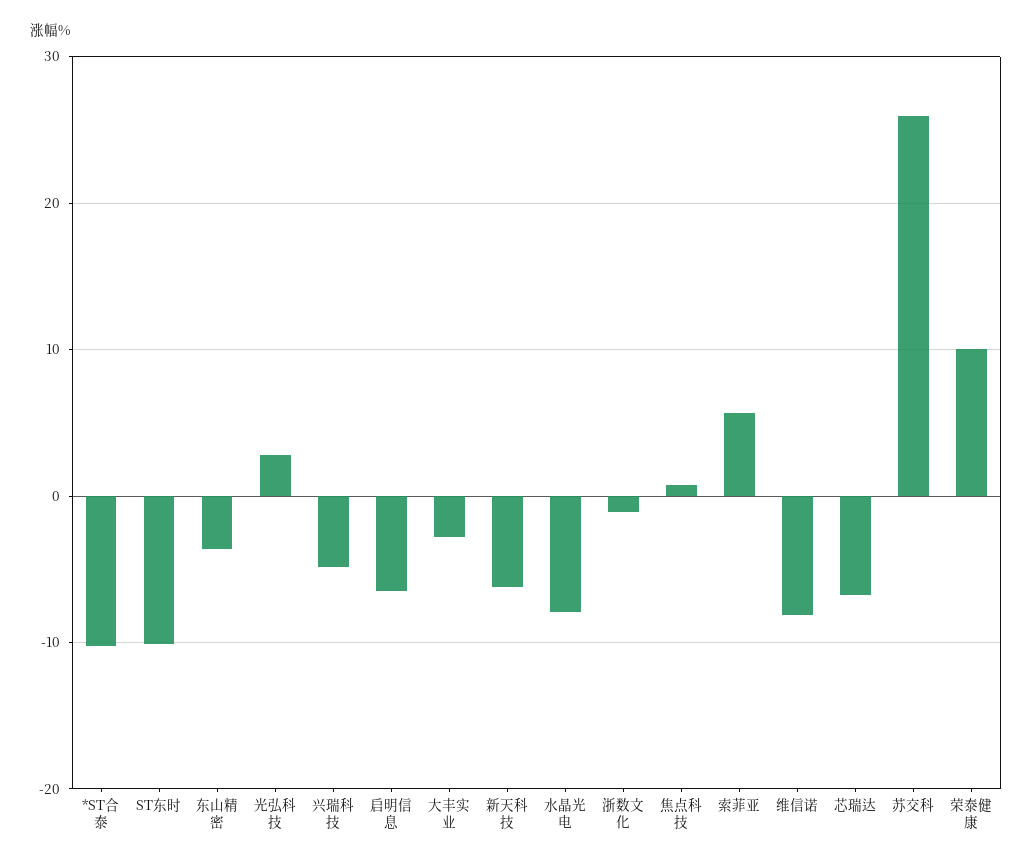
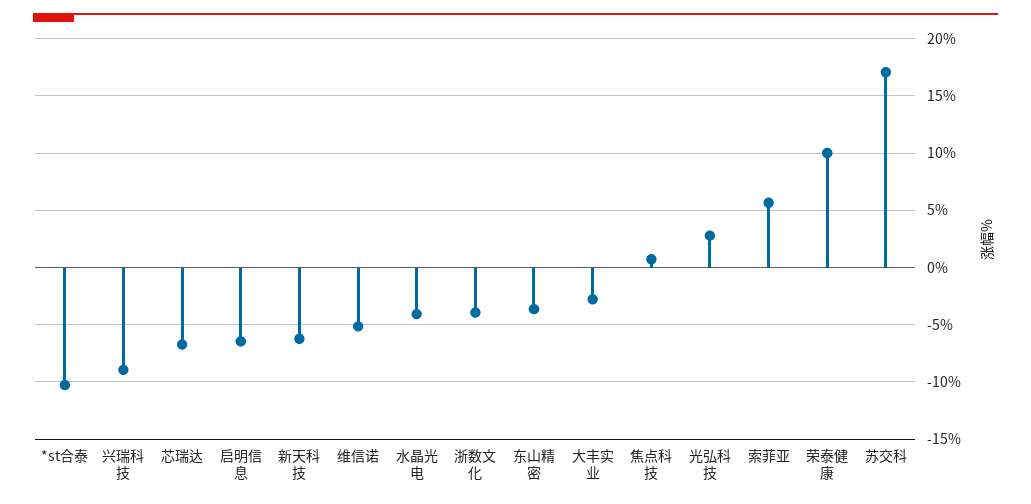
ST东时: -10 -> none
兴瑞科技: -5 -> -9
水晶光电: -8 -> -4
浙数文化: -1 -> -4
维信诺: -8 -> -5
苏交科: 26 -> 17

